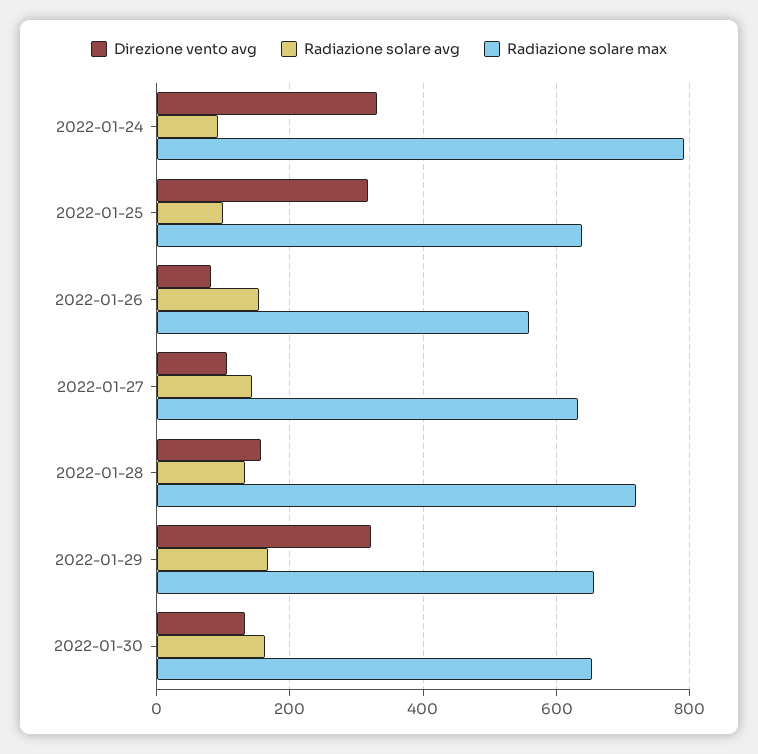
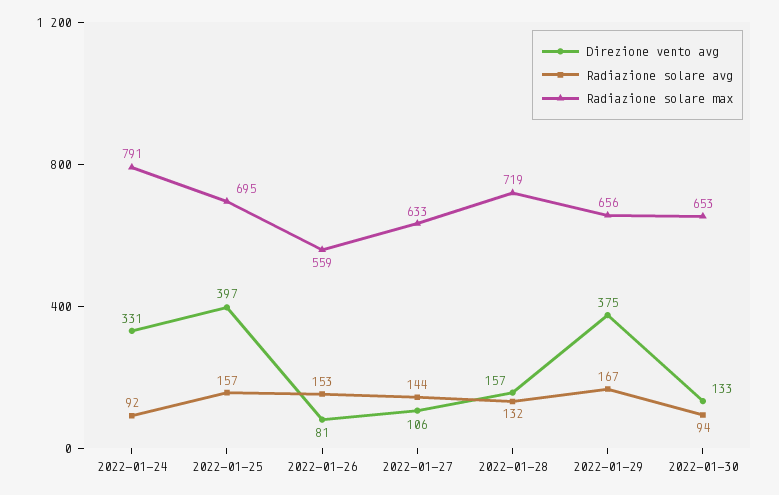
Direzione vento avg, 2022-01-25: 320 -> 397
Radiazione solare avg, 2022-01-25: 100 -> 157
Radiazione solare max, 2022-01-25: 640 -> 695
Direzione vento avg, 2022-01-29: 320 -> 375
Radiazione solare avg, 2022-01-30: 160 -> 94

